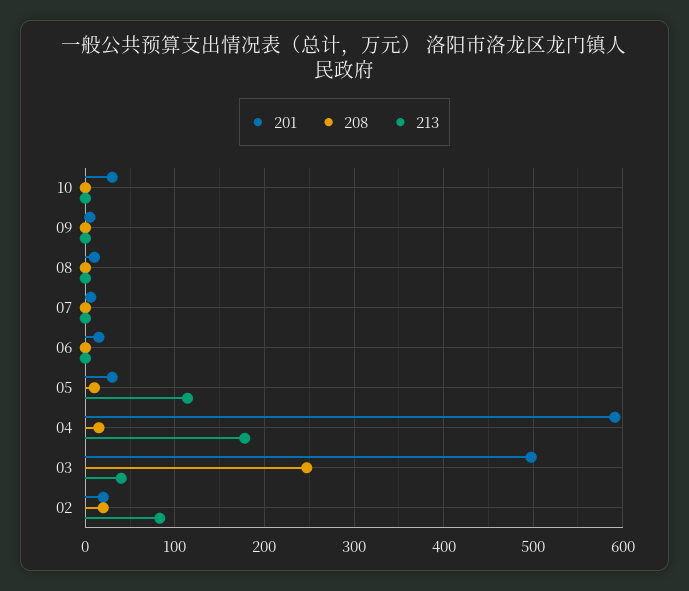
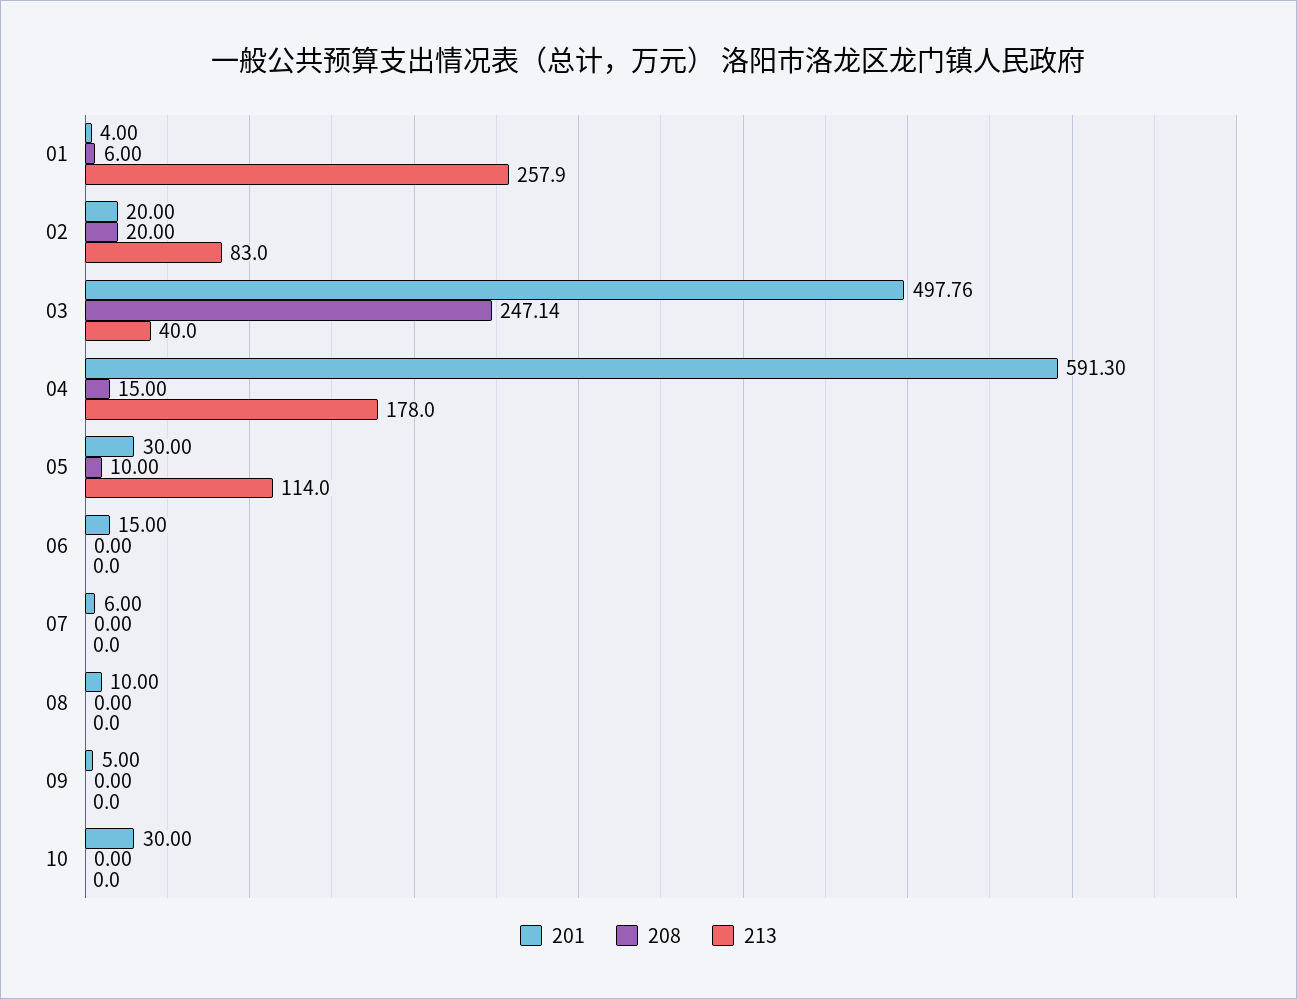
201, 01: none -> 4
208, 01: none -> 6
213, 01: none -> 257.9

